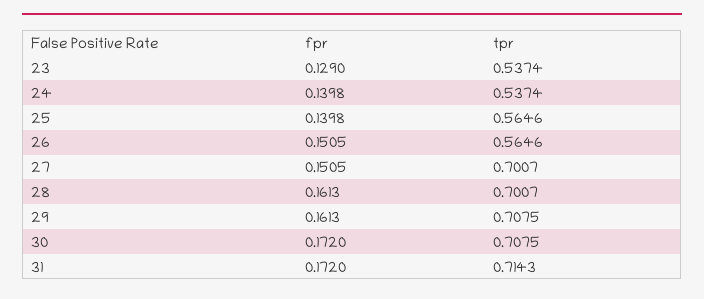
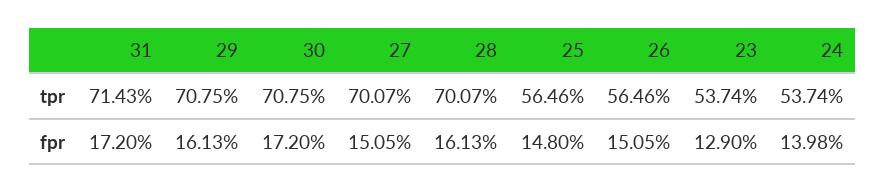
fpr, 25: 0.1398 -> 0.148

